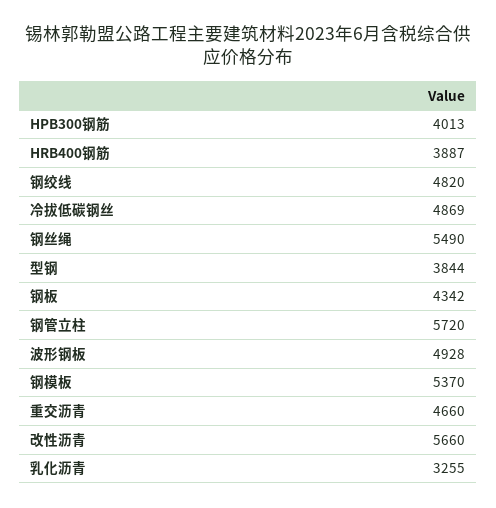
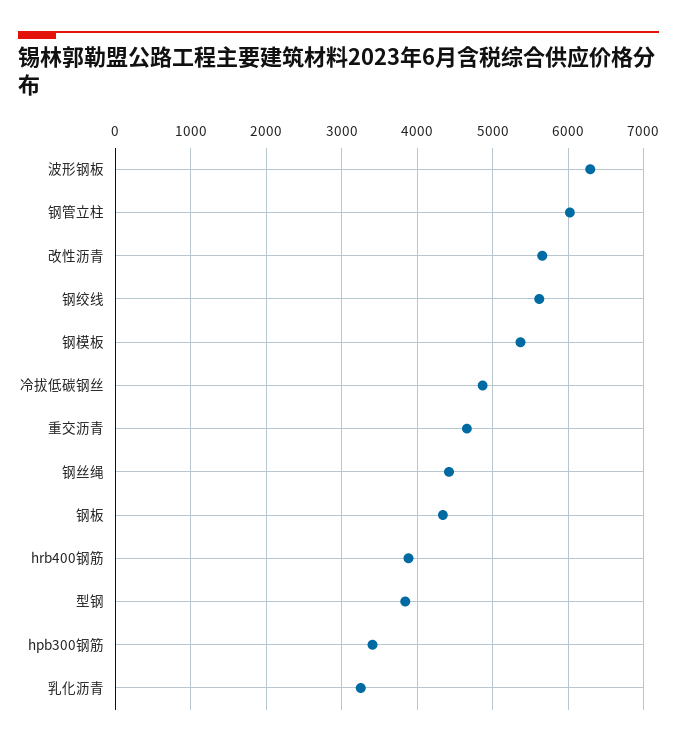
HPB300钢筋: 4013 -> 3400
钢绞线: 4820 -> 5600
钢丝绳: 5490 -> 4400
钢管立柱: 5720 -> 6000
波形钢板: 4928 -> 6300

